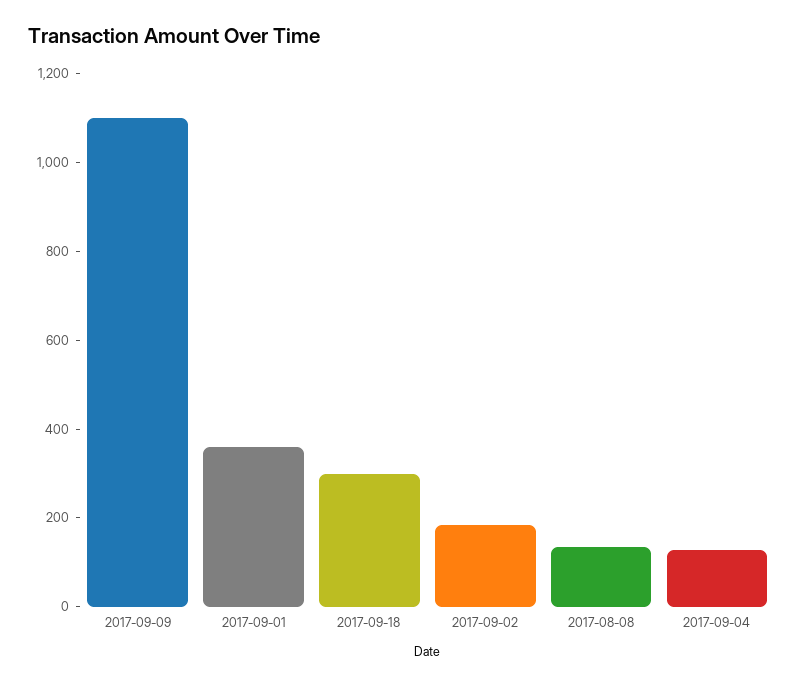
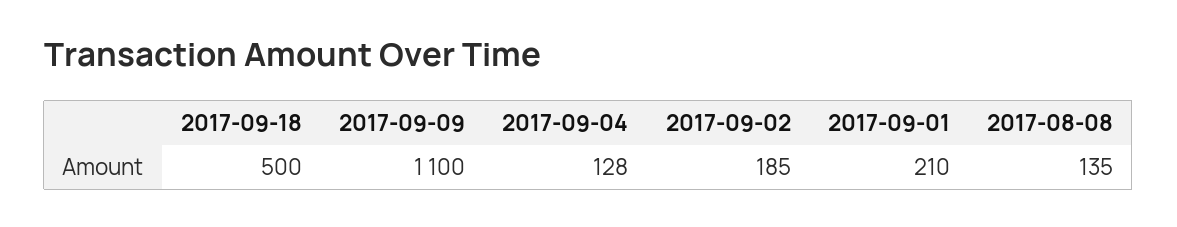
2017-09-01: 350 -> 210
2017-09-18: 300 -> 500

